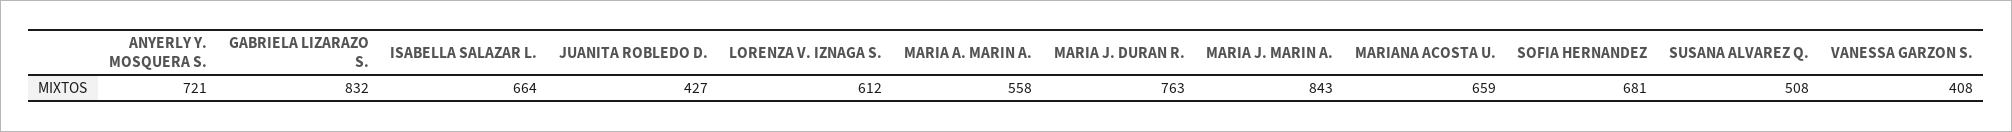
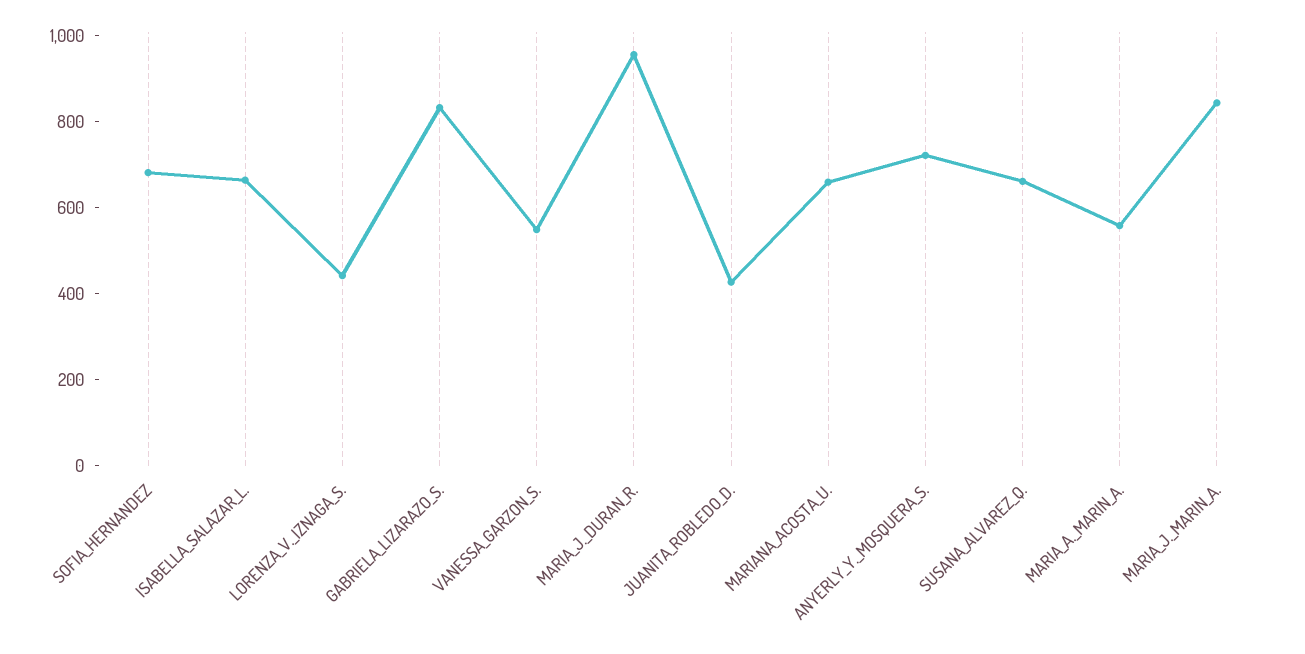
LORENZA V. IZNAGA S.: 612 -> 450
MARIA J. DURAN R.: 763 -> 950
SUSANA ALVAREZ Q.: 508 -> 650
VANESSA GARZON S.: 408 -> 550

